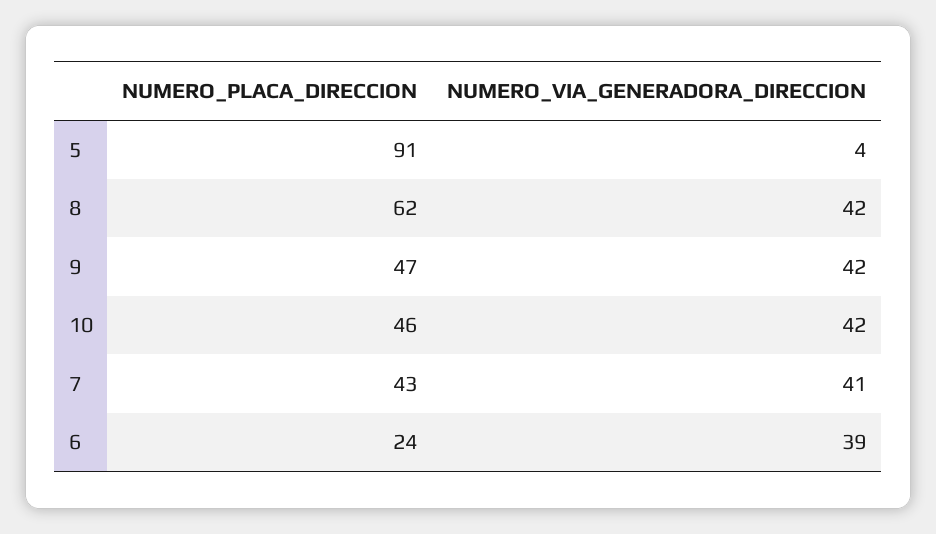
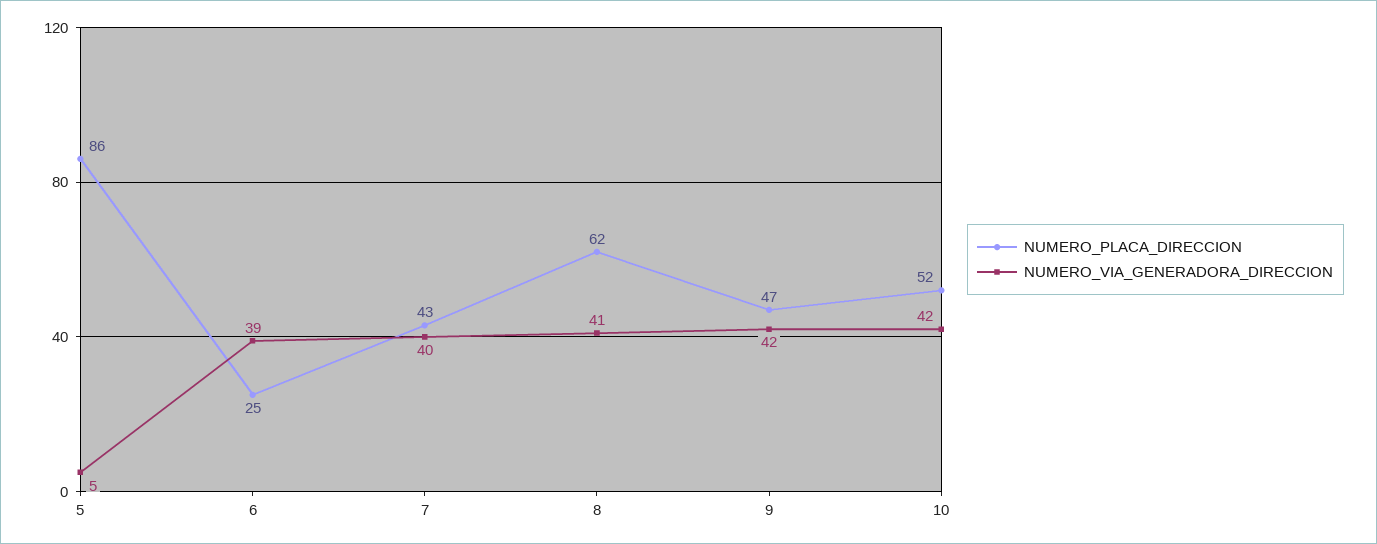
NUMERO_PLACA_DIRECCION, 5: 91 -> 86
NUMERO_VIA_GENERADORA_DIRECCION, 5: 4 -> 5
NUMERO_VIA_GENERADORA_DIRECCION, 8: 42 -> 41
NUMERO_PLACA_DIRECCION, 10: 46 -> 52
NUMERO_VIA_GENERADORA_DIRECCION, 7: 41 -> 40
NUMERO_PLACA_DIRECCION, 6: 24 -> 25

